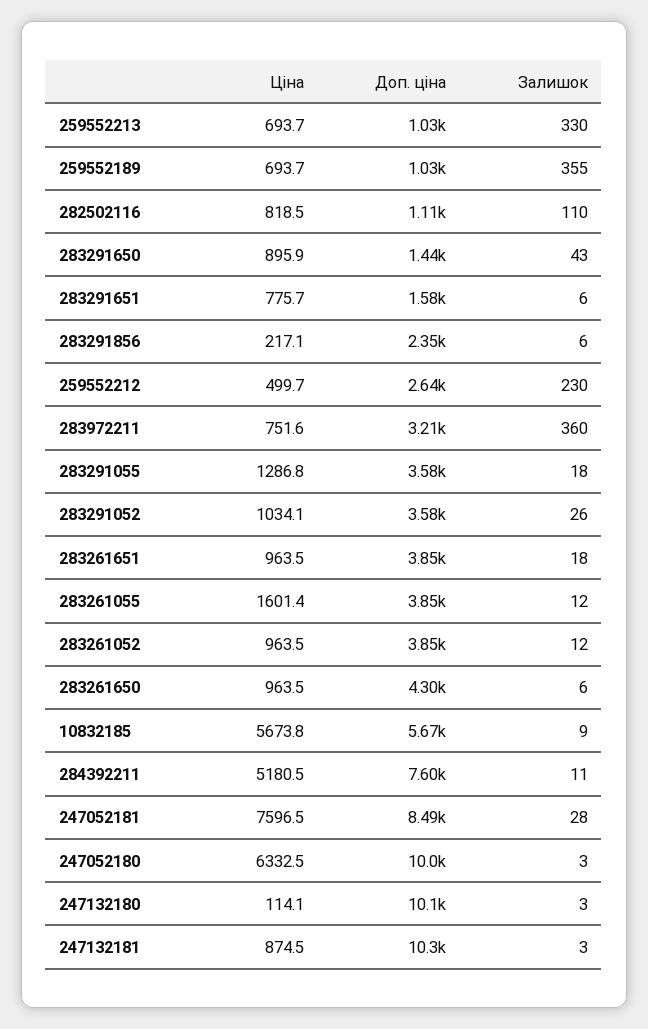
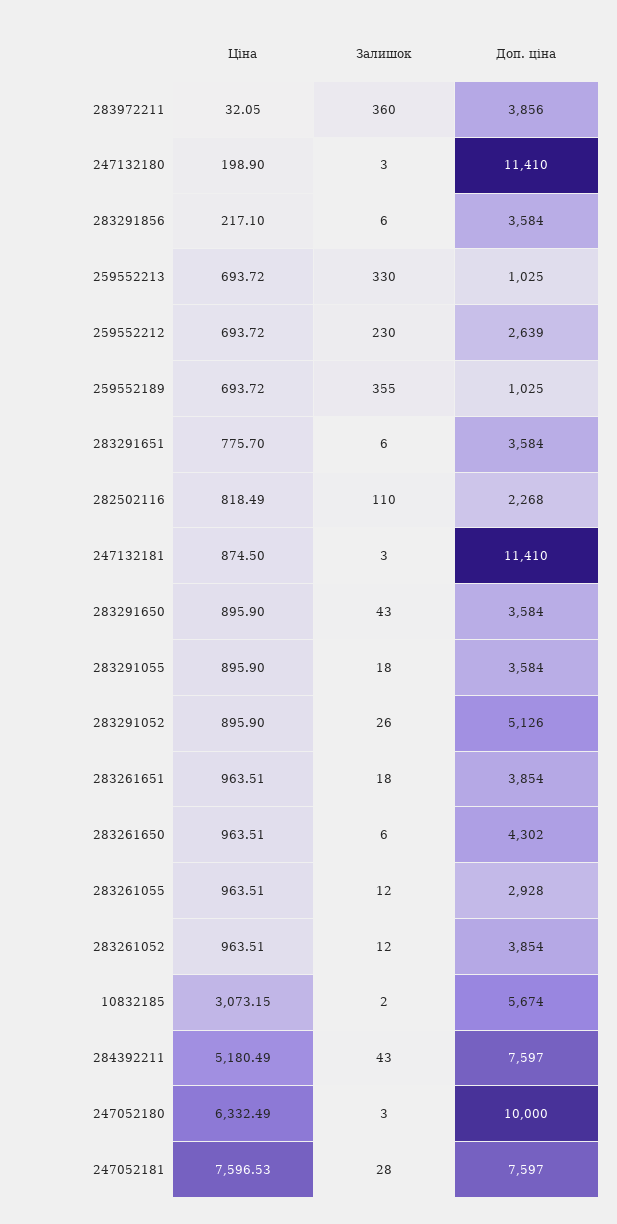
Доп. ціна, 282502116: 1110 -> 2268
Доп. ціна, 283291650: 1440 -> 3584
Доп. ціна, 283291651: 1580 -> 3584
Доп. ціна, 283291856: 2350 -> 3584
Ціна, 259552212: 499.7 -> 693.72
Ціна, 283972211: 751.6 -> 32.05
Доп. ціна, 283972211: 3210 -> 3856
Ціна, 283291055: 1286.8 -> 895.9
Ціна, 283291052: 1034.1 -> 895.9
Доп. ціна, 283291052: 3580 -> 5126
Ціна, 283261055: 1601.4 -> 963.51
Доп. ціна, 283261055: 3850 -> 2928
Ціна, 10832185: 5673.8 -> 3073.15
Залишок, 10832185: 9 -> 2
Залишок, 284392211: 11 -> 43
Доп. ціна, 247052181: 8490 -> 7597
Ціна, 247132180: 114.1 -> 198.9
Доп. ціна, 247132180: 10100 -> 11410
Доп. ціна, 247132181: 10300 -> 11410

